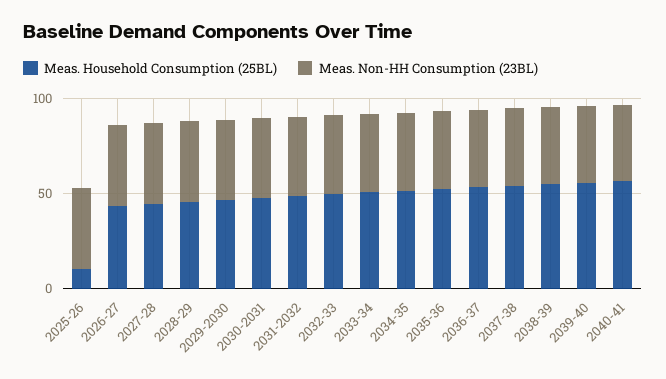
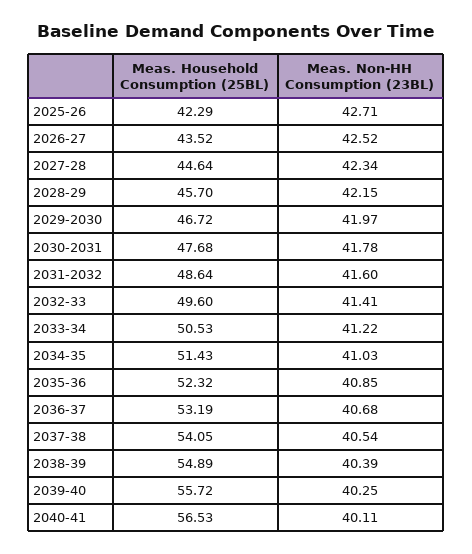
Meas. Household Consumption (25BL), 2025-26: 10 -> 42.29

